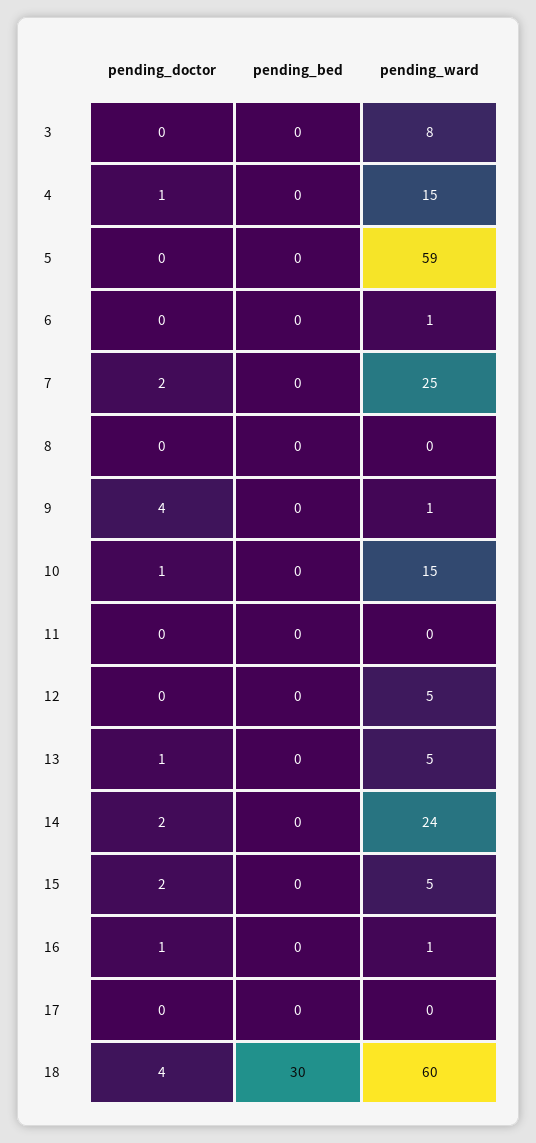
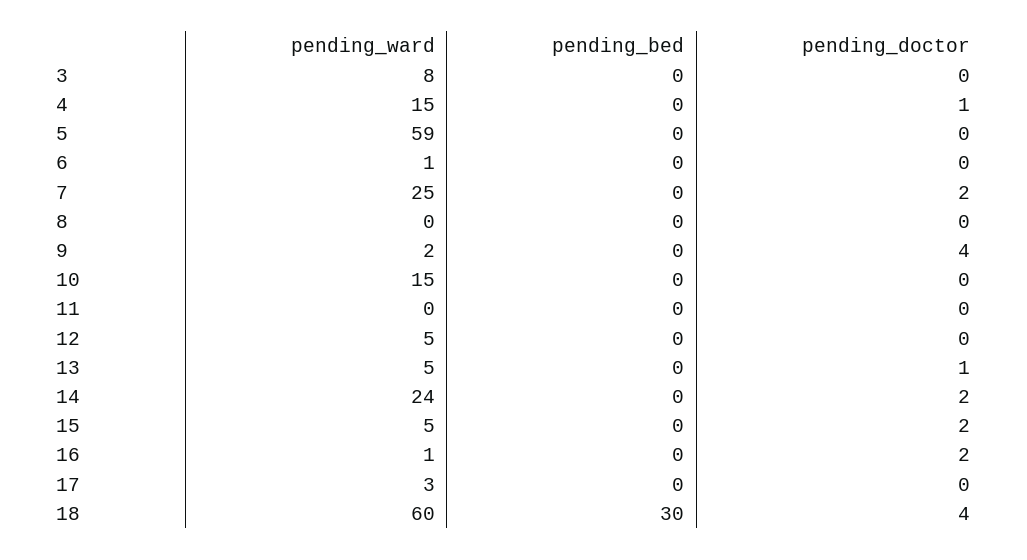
pending_ward, 9: 1 -> 2
pending_doctor, 10: 1 -> 0
pending_doctor, 16: 1 -> 2
pending_ward, 17: 0 -> 3

